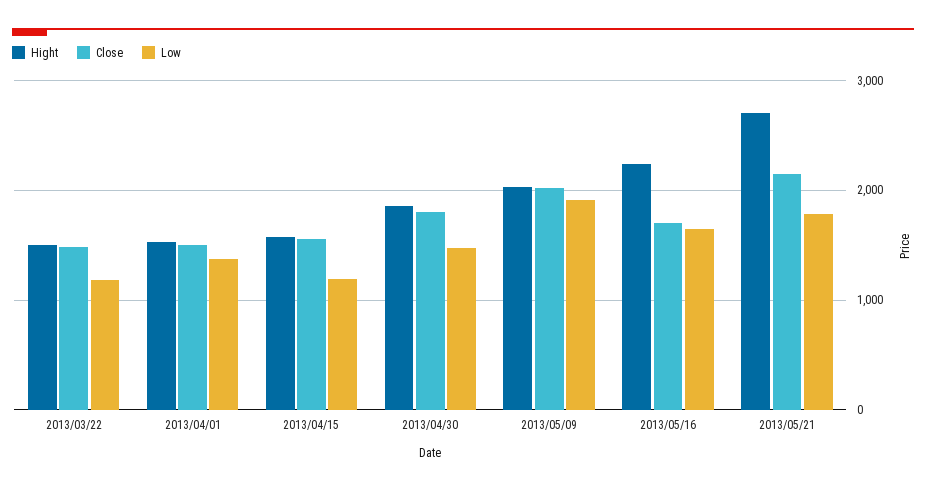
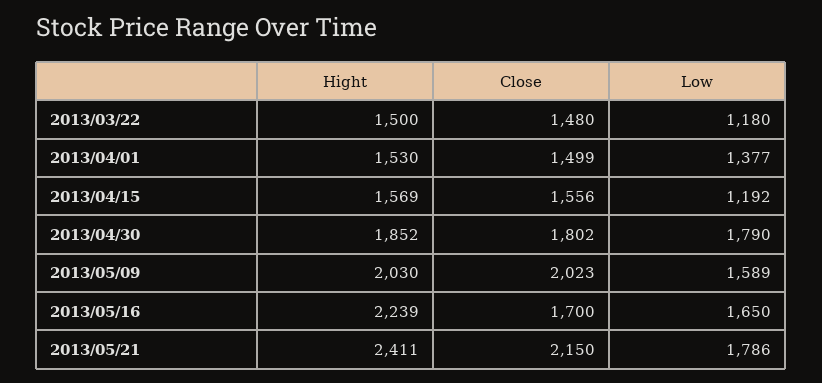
Low, 2013/04/30: 1500 -> 1790
Low, 2013/05/09: 1900 -> 1589
Hight, 2013/05/21: 2700 -> 2411

